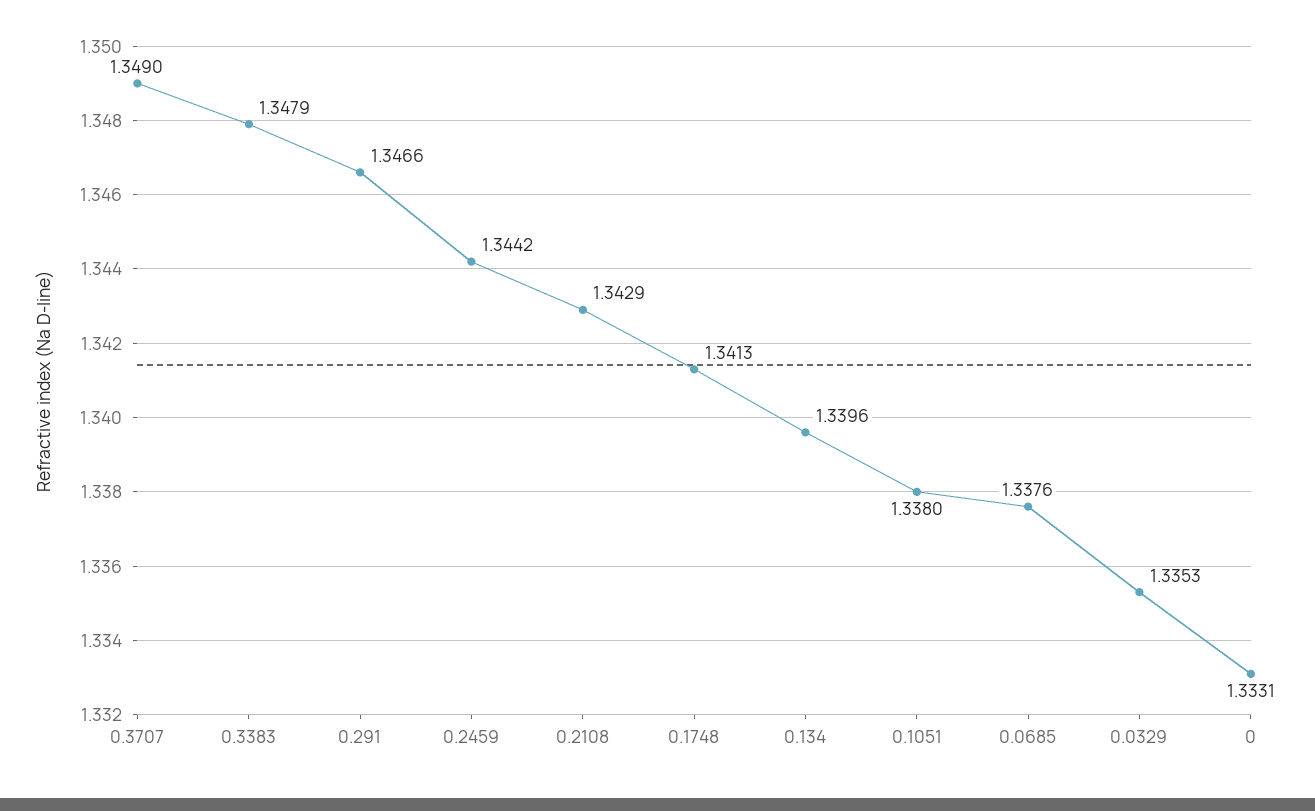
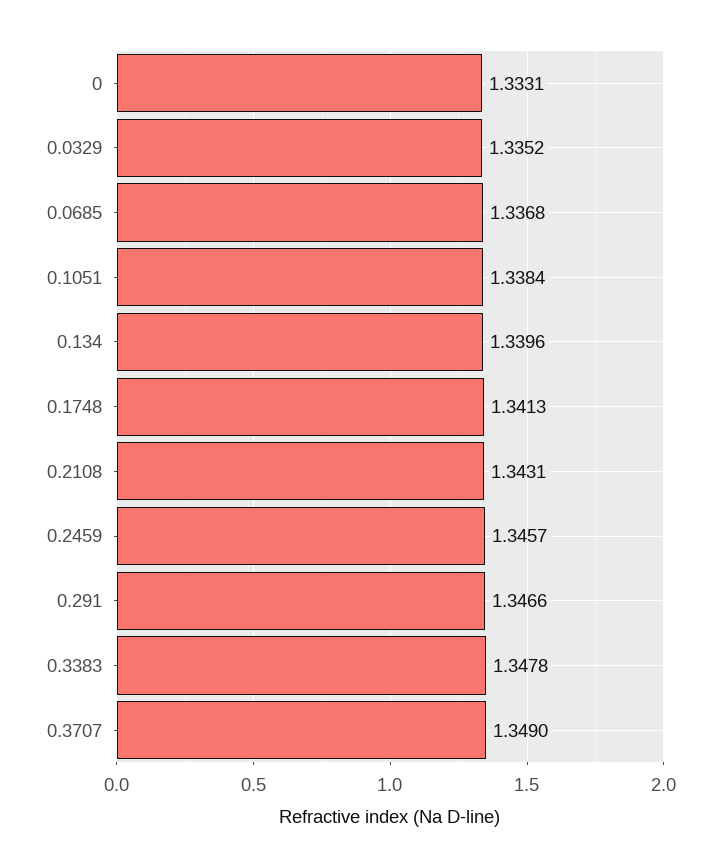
0.3383: 1.3479 -> 1.3478
0.2459: 1.3442 -> 1.3457
0.2108: 1.3429 -> 1.3431
0.1051: 1.338 -> 1.3384
0.0685: 1.3376 -> 1.3368
0.0329: 1.3353 -> 1.3352

